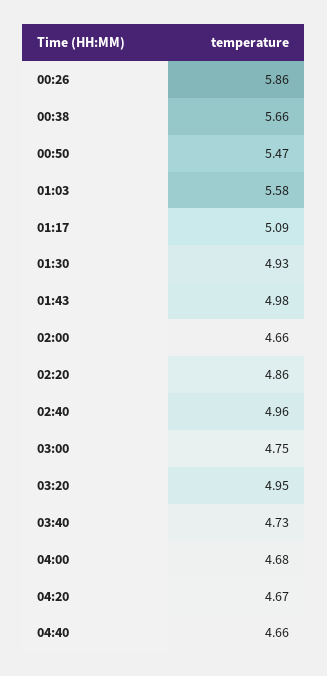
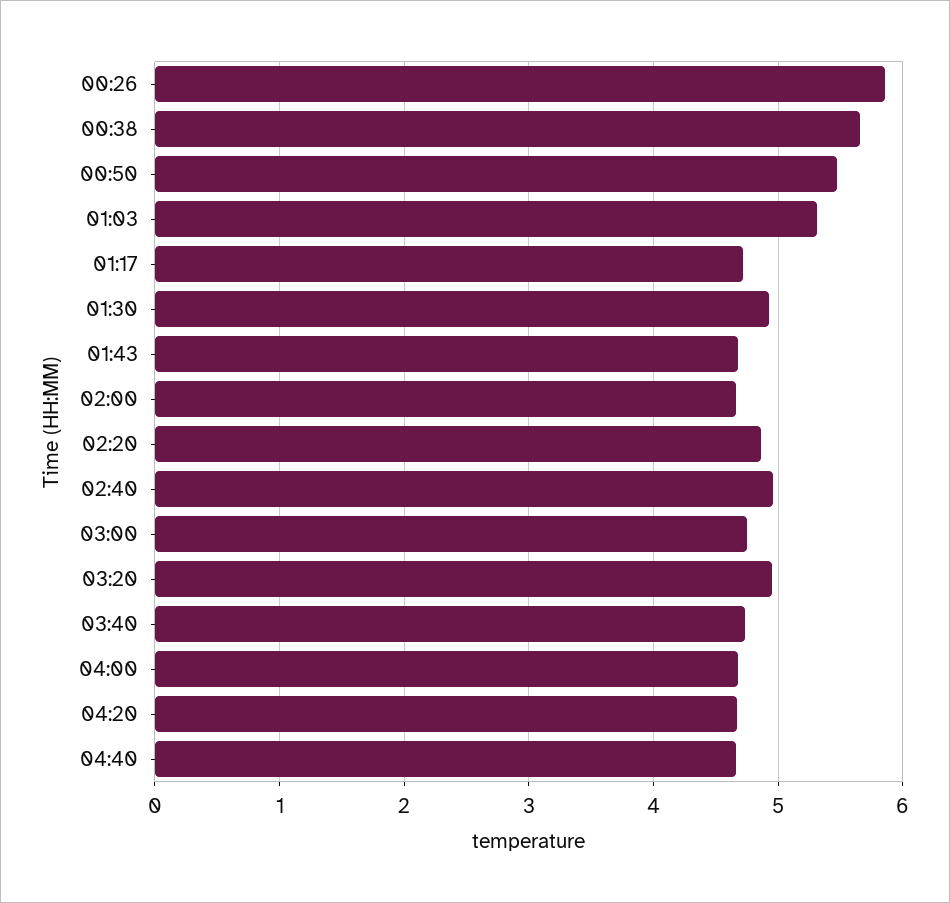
01:03: 5.58 -> 5.3
01:17: 5.09 -> 4.7
01:43: 4.98 -> 4.7

